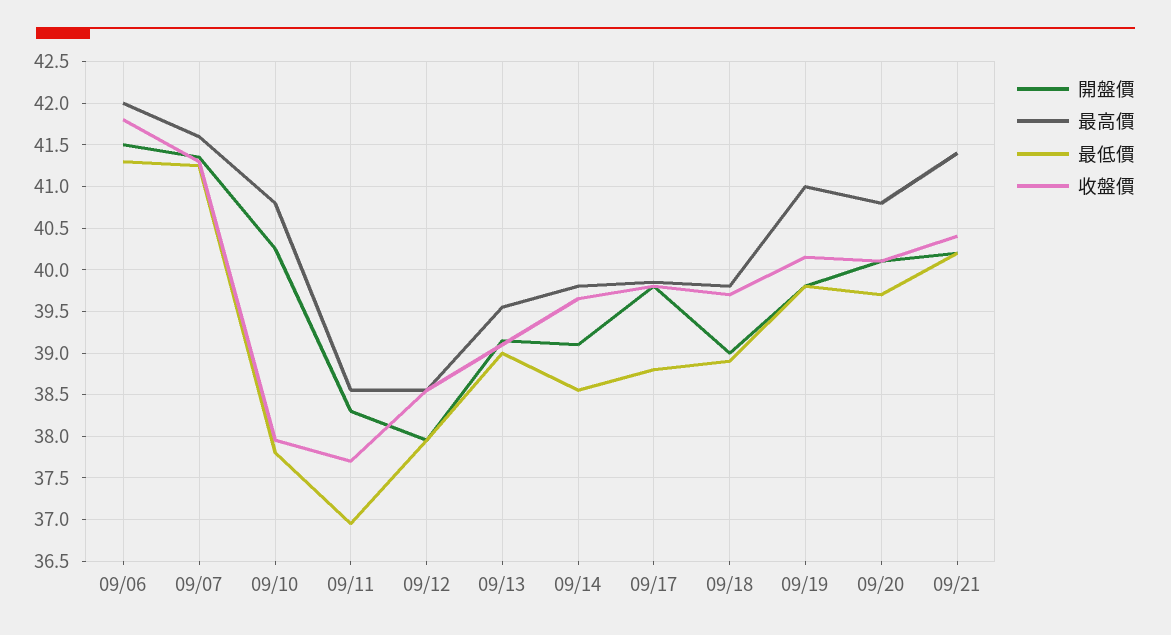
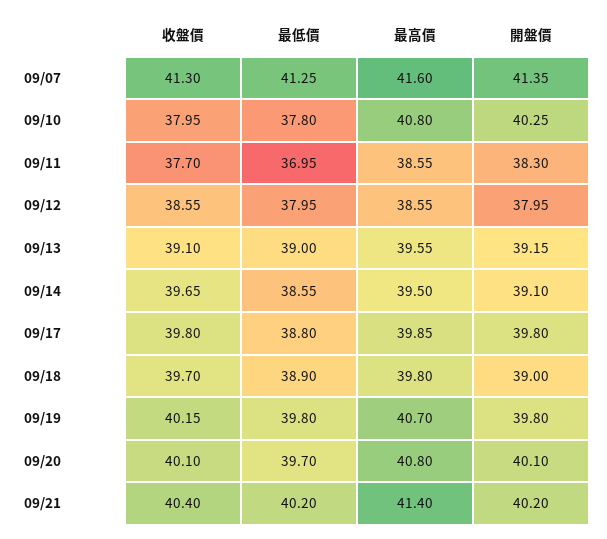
開盤價, 09/06: 41.5 -> none
最高價, 09/06: 42 -> none
最低價, 09/06: 41.3 -> none
收盤價, 09/06: 41.8 -> none
最高價, 09/14: 39.8 -> 39.5
最高價, 09/19: 41 -> 40.7

